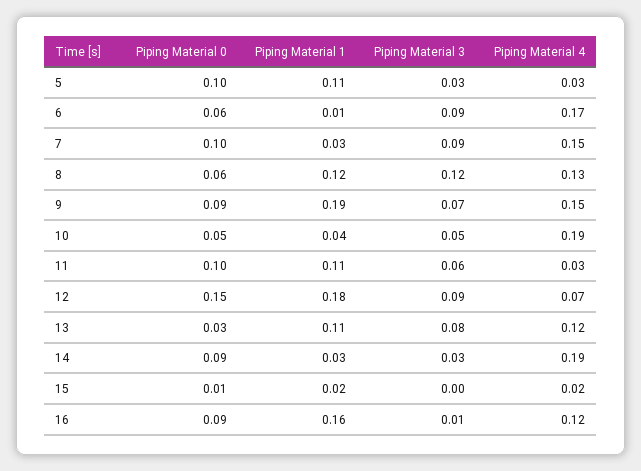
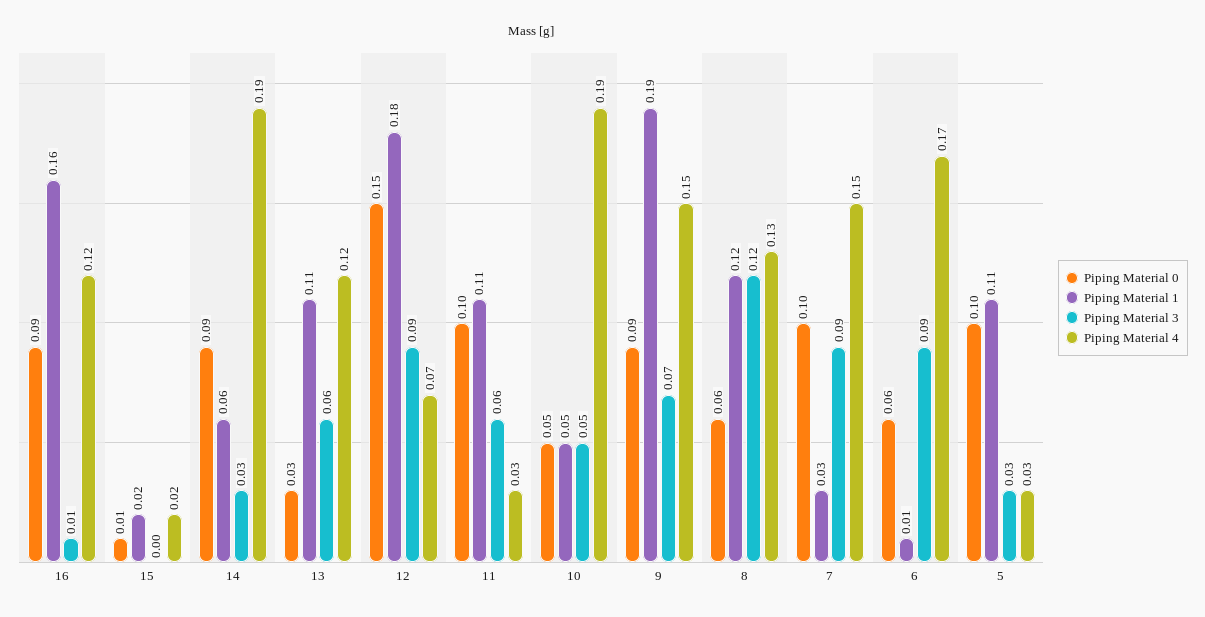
Piping Material 1, 10: 0.04 -> 0.05
Piping Material 3, 13: 0.08 -> 0.06
Piping Material 1, 14: 0.03 -> 0.06

